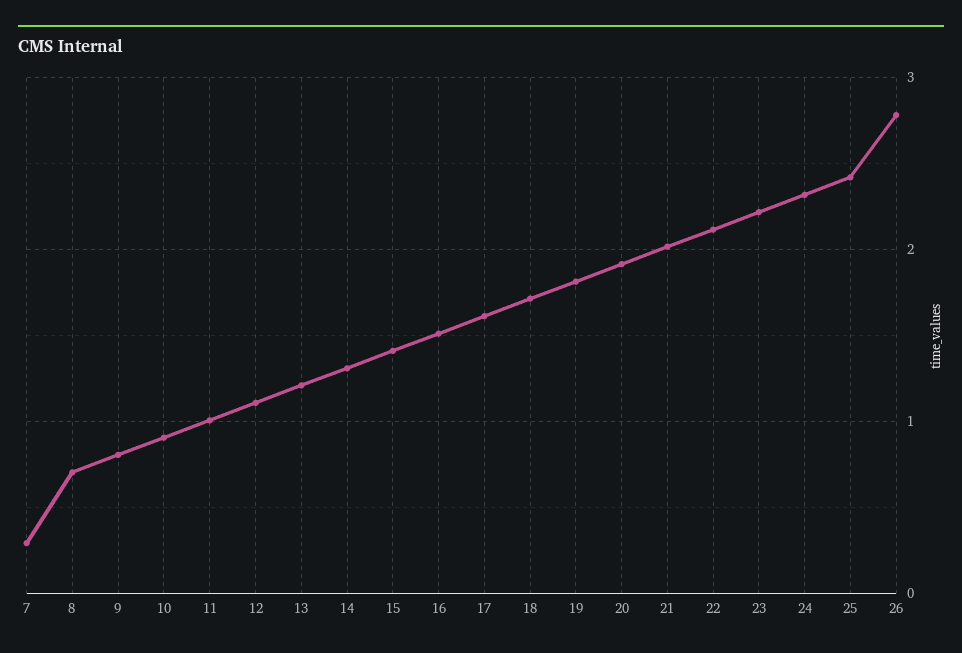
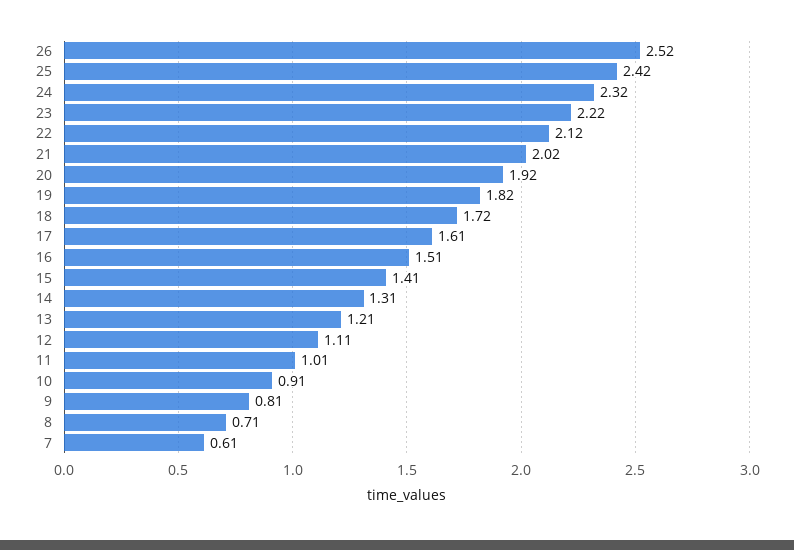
7: 0.3 -> 0.61
26: 2.8 -> 2.52

